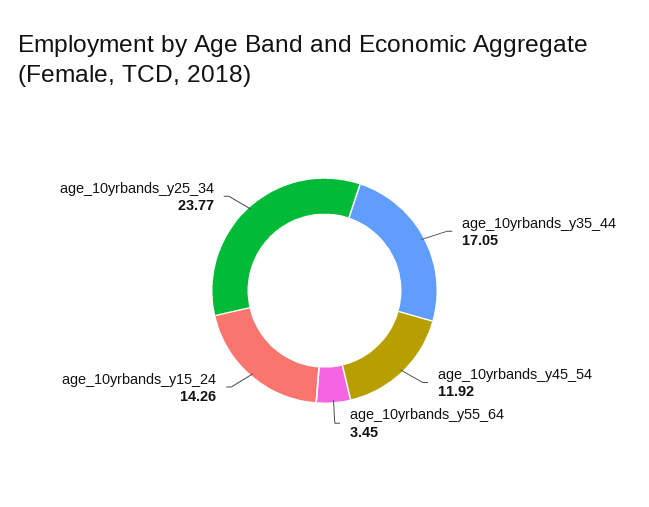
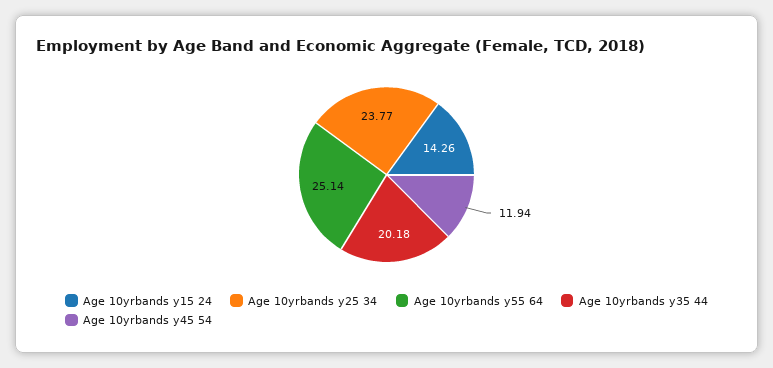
age_10yrbands_y35_44: 17.05 -> 20.18
age_10yrbands_y45_54: 11.92 -> 11.94
age_10yrbands_y55_64: 3.45 -> 25.14

